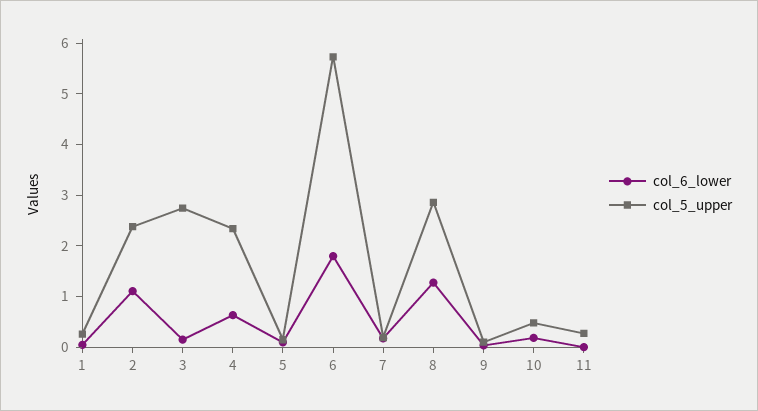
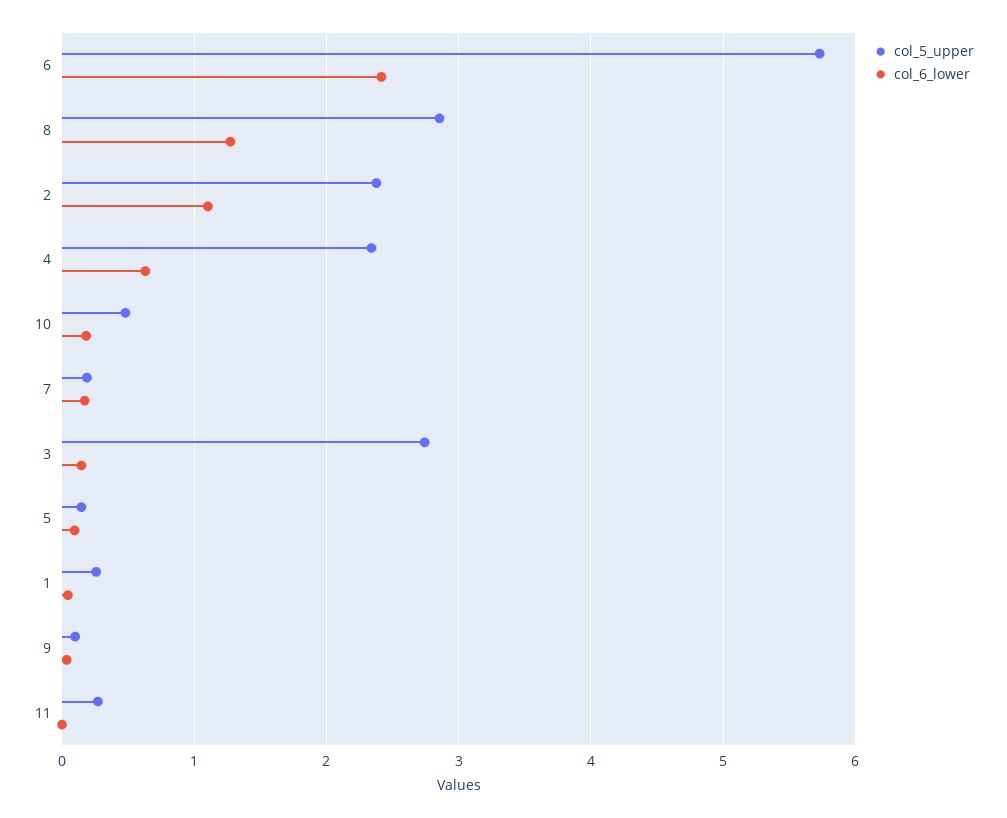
col_6_lower, 6: 1.8 -> 2.4

